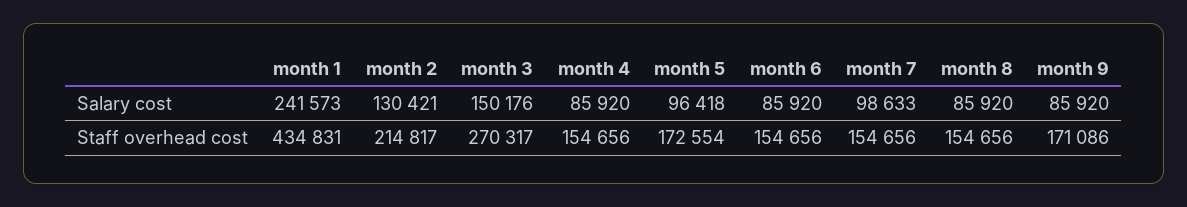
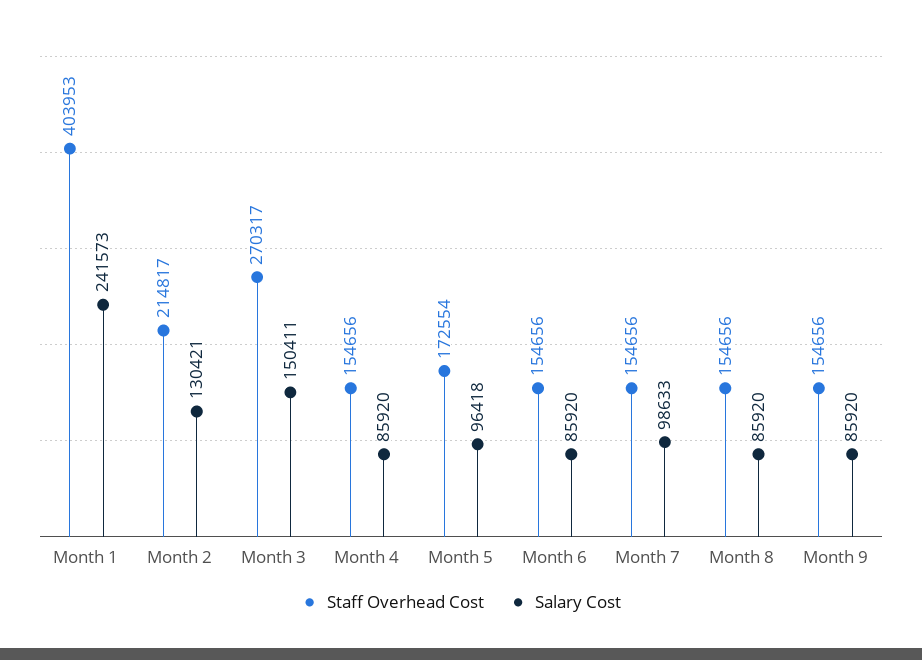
Salary cost, month 3: 150176 -> 150411
Staff overhead cost, month 1: 434831 -> 403953
Staff overhead cost, month 9: 171086 -> 154656

